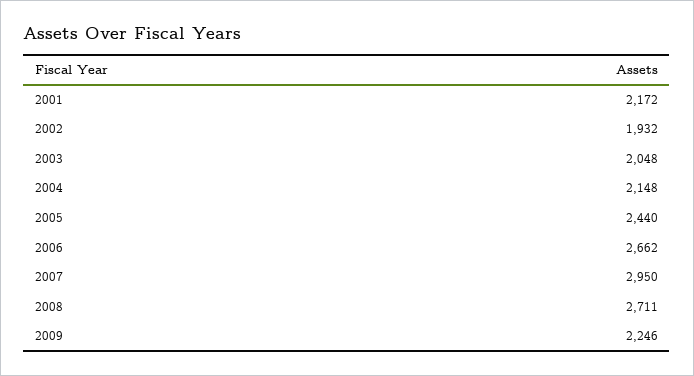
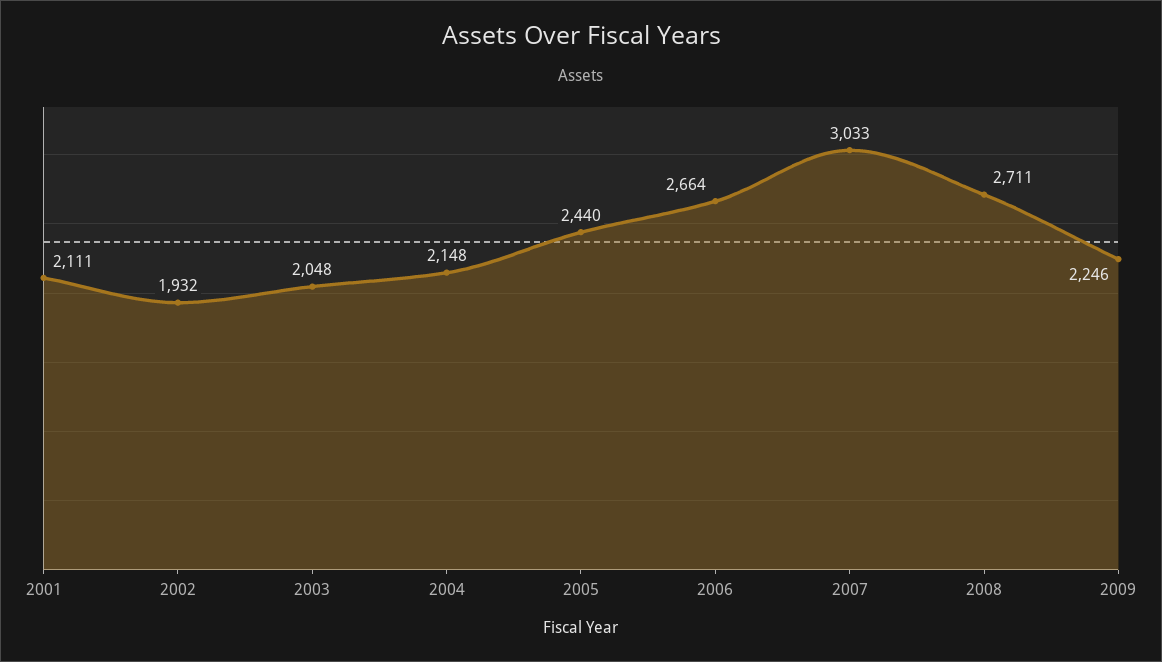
2001: 2172 -> 2111
2006: 2662 -> 2664
2007: 2950 -> 3033

